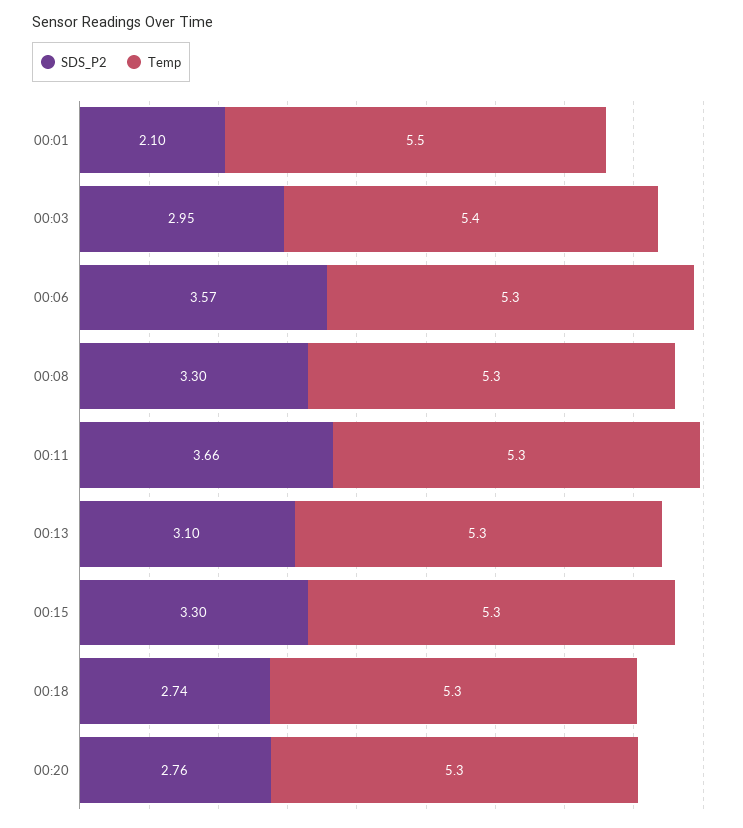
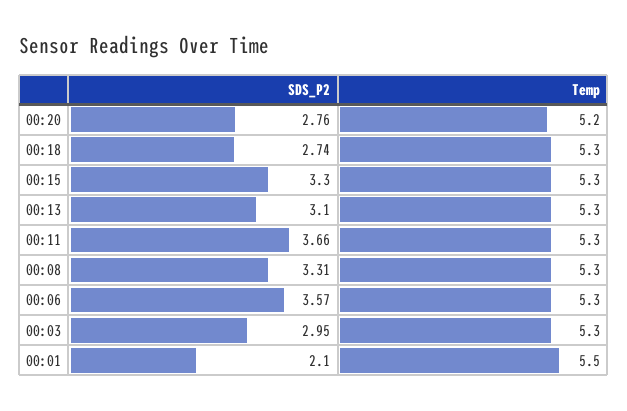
Temp, 00:03: 5.4 -> 5.3
SDS_P2, 00:08: 3.3 -> 3.31
Temp, 00:20: 5.3 -> 5.2

